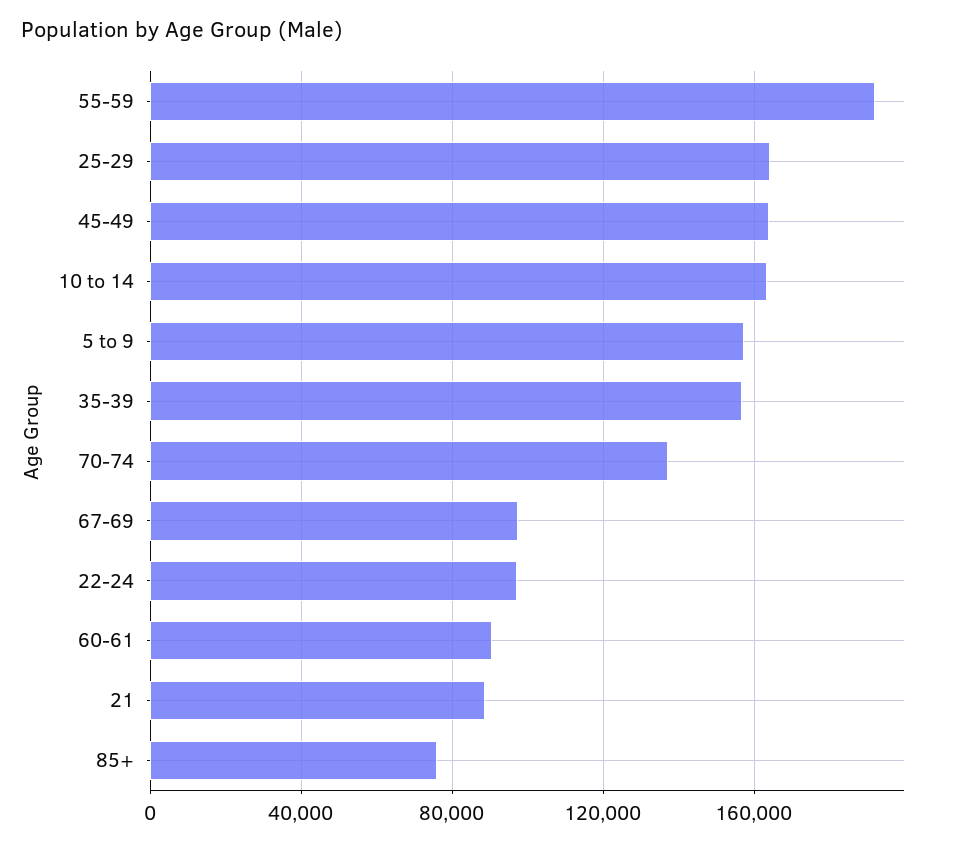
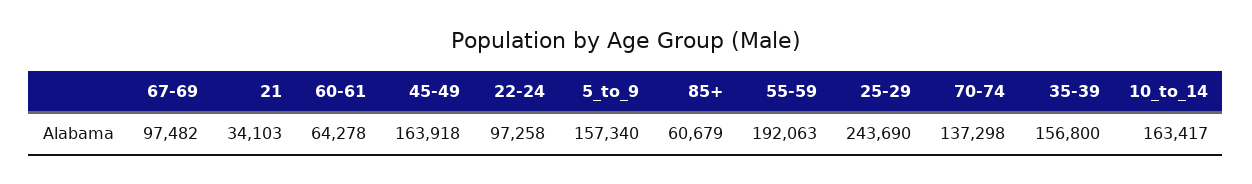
25-29: 165000 -> 243690
60-61: 90000 -> 64278
21: 90000 -> 34103
85+: 75000 -> 60679

